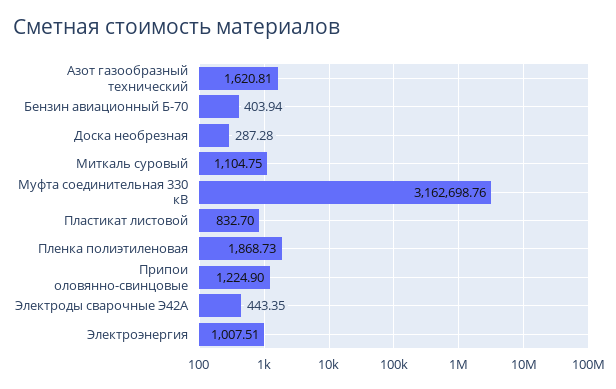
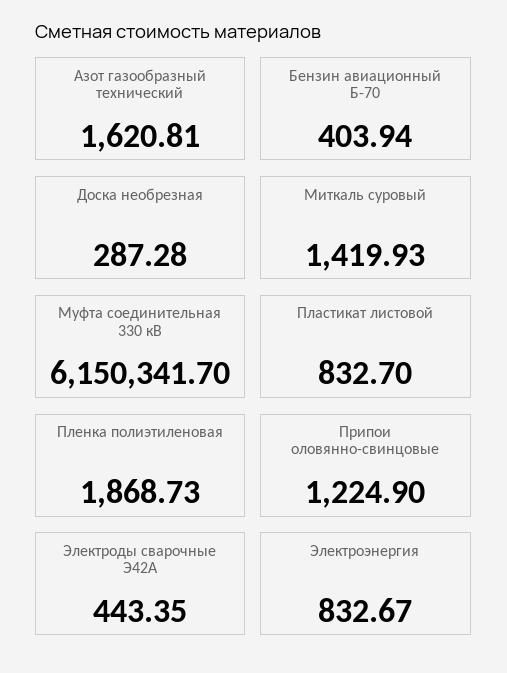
Миткаль суровый: 1104.75 -> 1419.93
Муфта соединительная 330 кВ: 3162698.76 -> 6150341.7
Электроэнергия: 1007.51 -> 832.67

